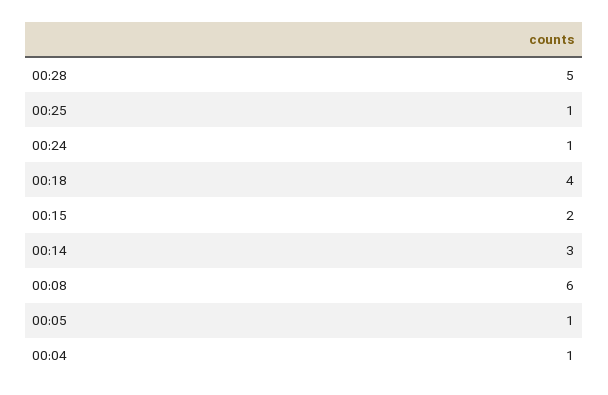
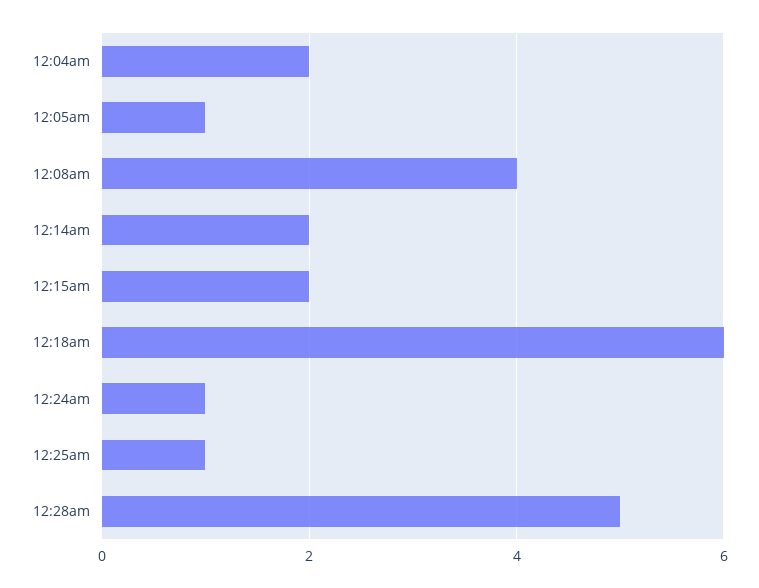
00:18: 4 -> 6
00:14: 3 -> 2
00:08: 6 -> 4
00:04: 1 -> 2

